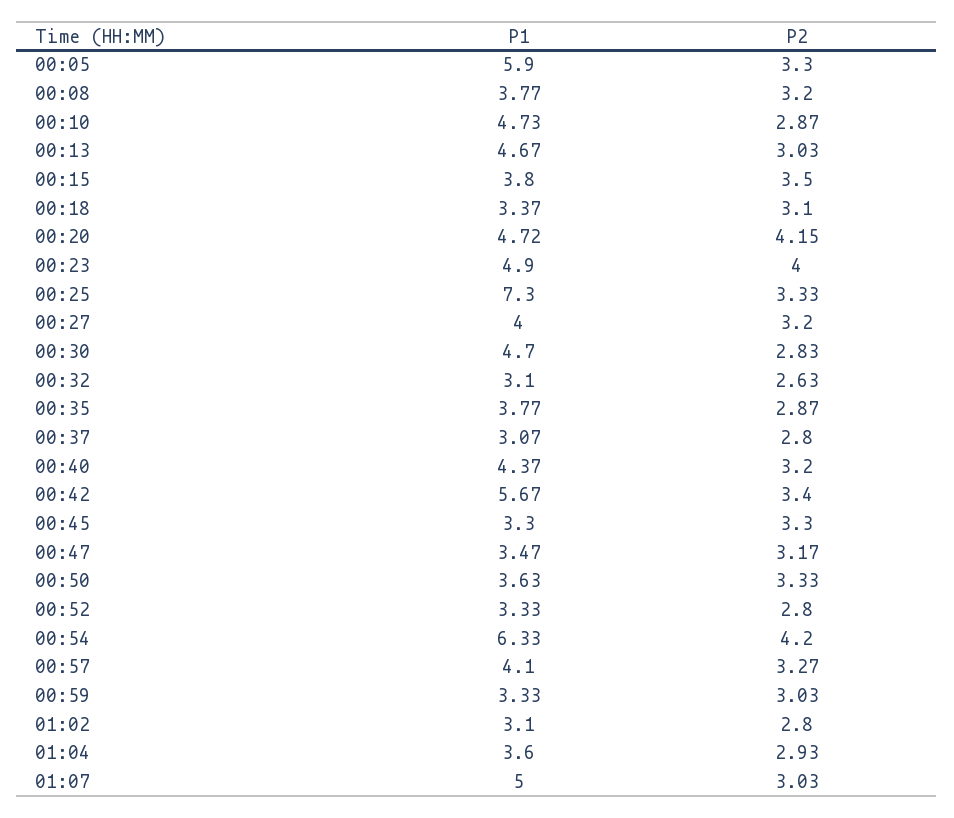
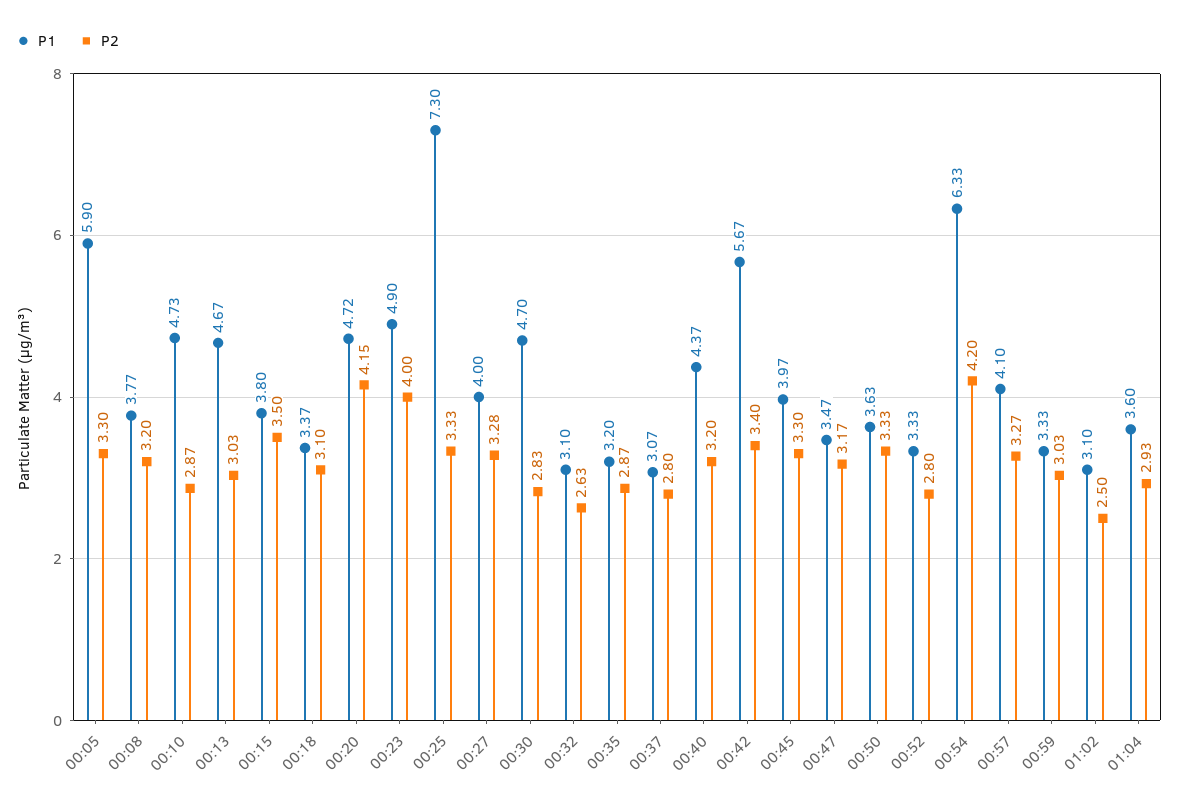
P2, 00:27: 3.2 -> 3.28
P1, 00:35: 3.77 -> 3.2
P1, 00:45: 3.3 -> 3.97
P2, 01:02: 2.8 -> 2.5
P1, 01:07: 5 -> none
P2, 01:07: 3.03 -> none

